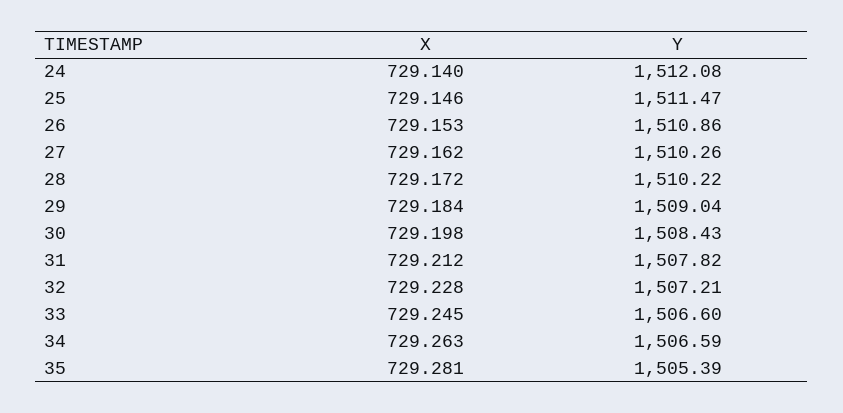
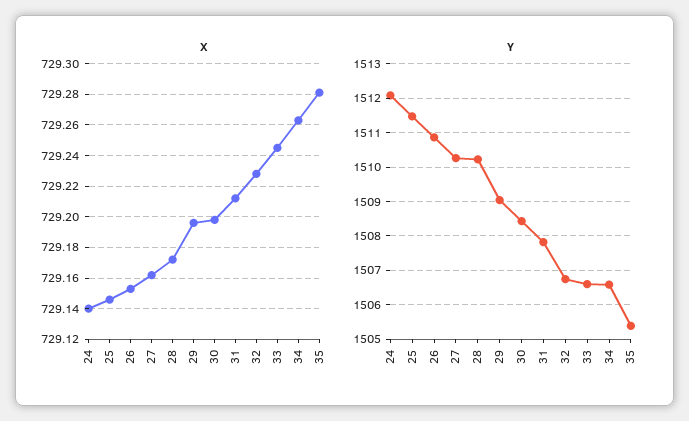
X, 29: 729.184 -> 729.195
Y, 32: 1507.21 -> 1506.8

